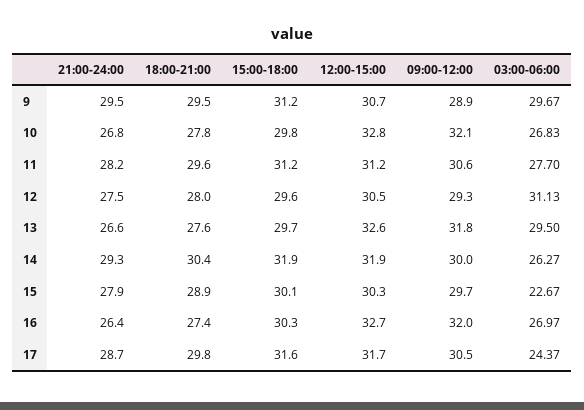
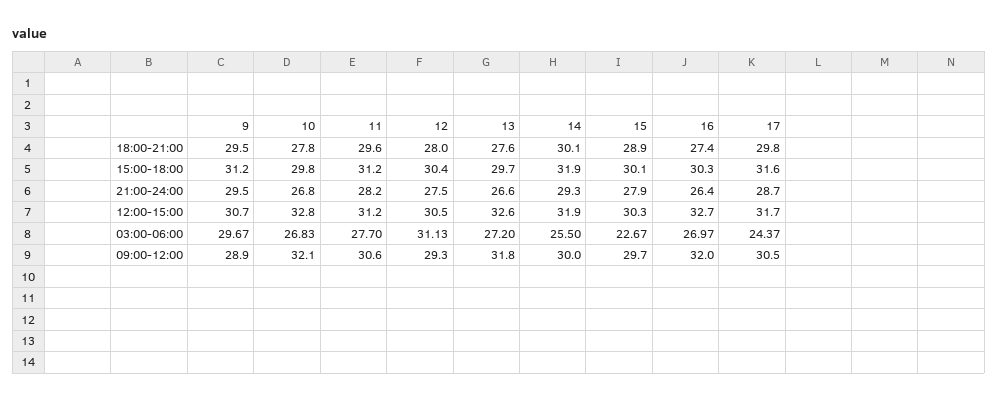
15:00-18:00, 12: 29.6 -> 30.4
03:00-06:00, 13: 29.5 -> 27.2
18:00-21:00, 14: 30.4 -> 30.1
03:00-06:00, 14: 26.27 -> 25.5

